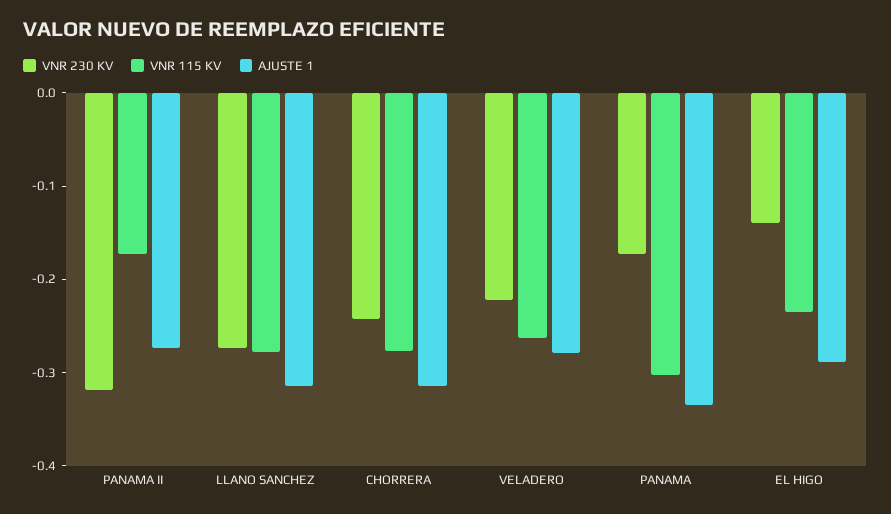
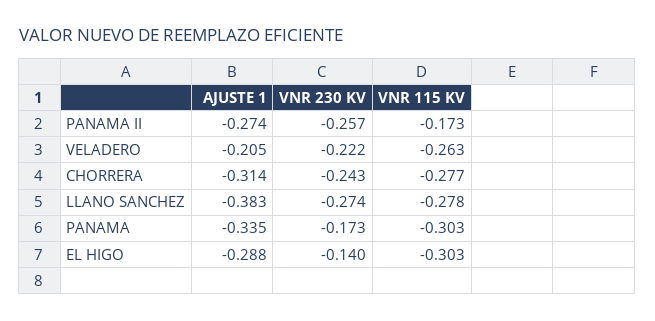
VNR 230 KV, PANAMA II: -0.32 -> -0.257
AJUSTE 1, LLANO SANCHEZ: -0.32 -> -0.383
AJUSTE 1, VELADERO: -0.28 -> -0.205
VNR 115 KV, EL HIGO: -0.24 -> -0.303

